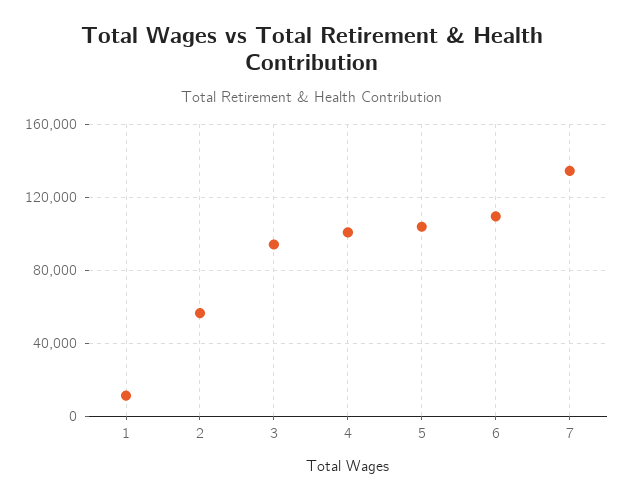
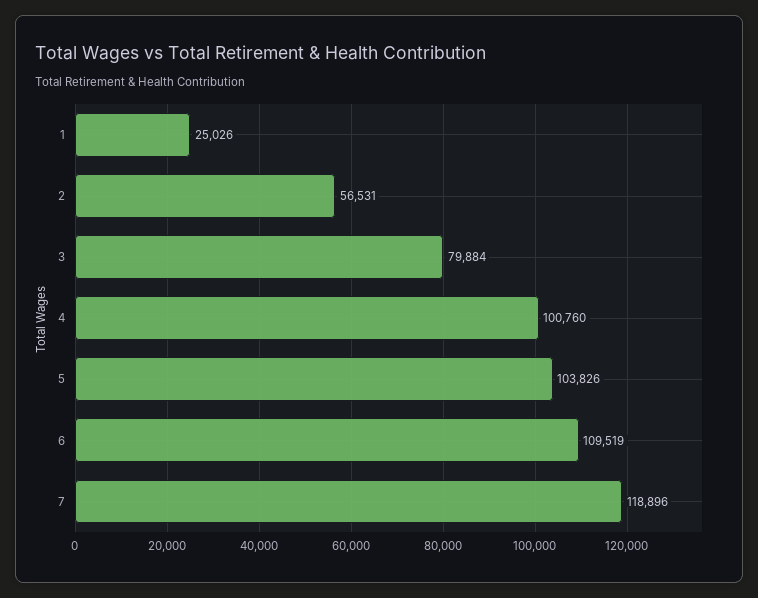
1: 10000 -> 25026
3: 95000 -> 79884
7: 135000 -> 118896

